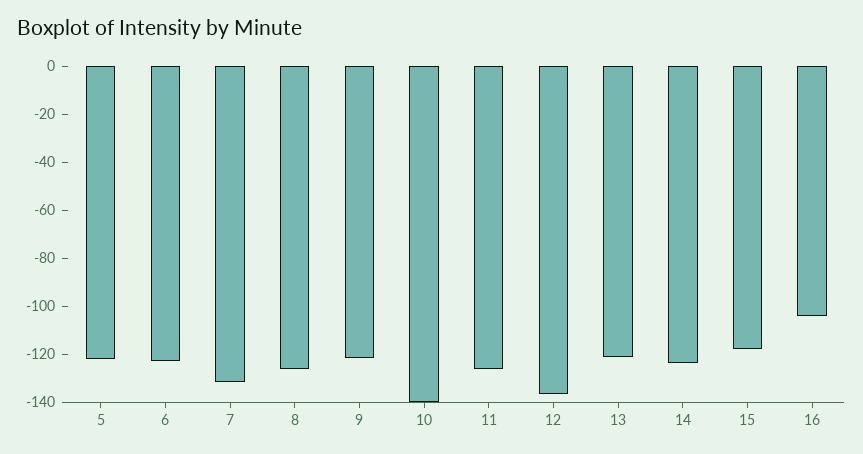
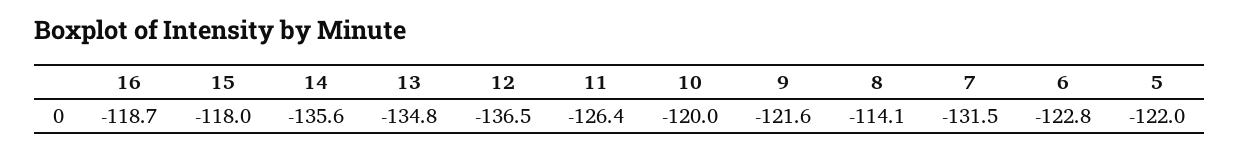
8: -125 -> -114.1
10: -140 -> -120
13: -120 -> -134.8
14: -125 -> -135.6
16: -105 -> -118.7

